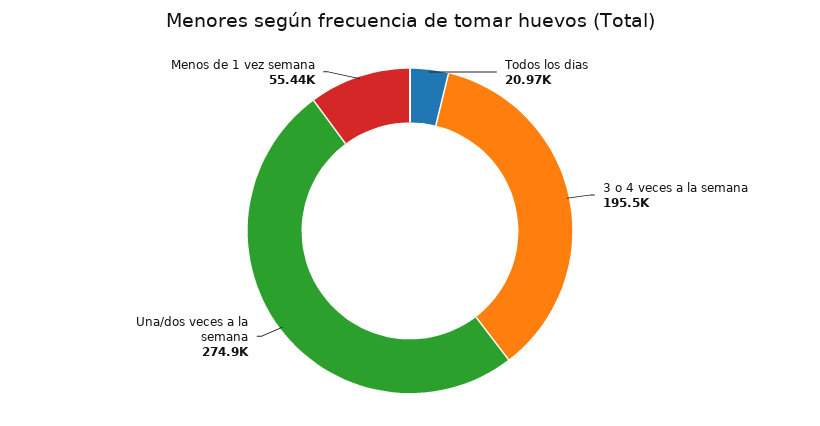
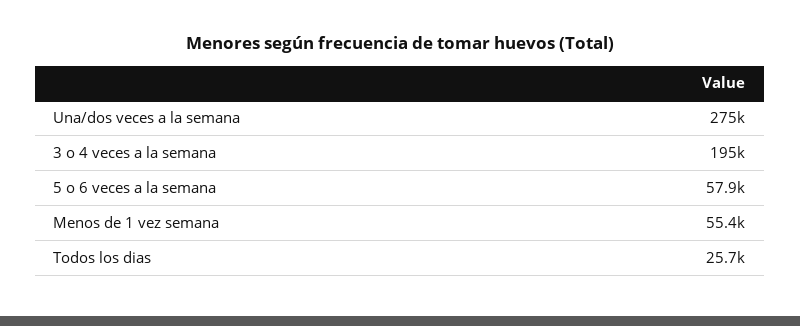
Todos los dias: 20970 -> 25700
5 o 6 veces a la semana: none -> 57900

